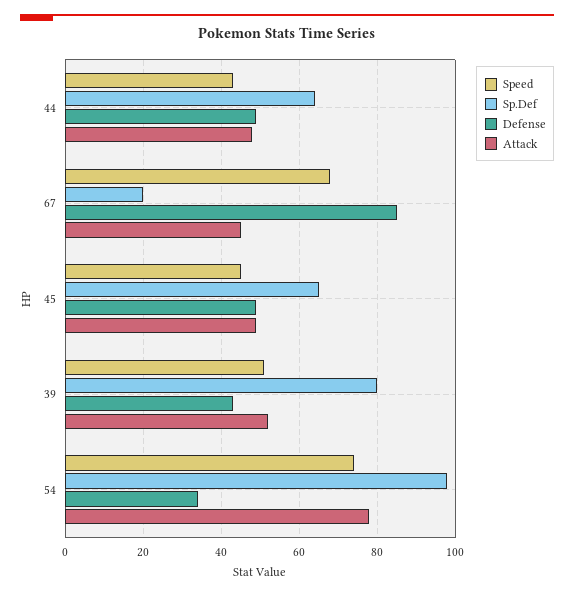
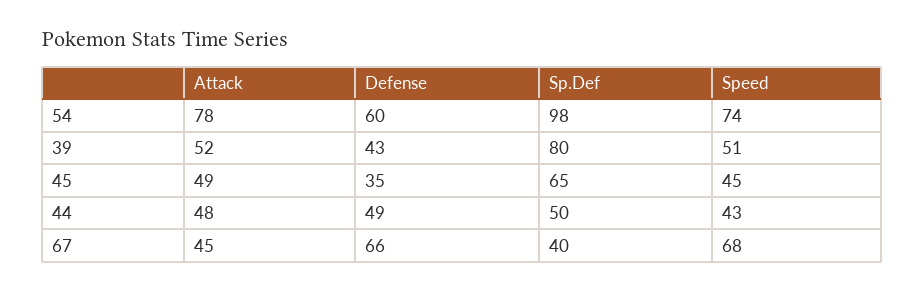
Sp.Def, 44: 65 -> 50
Sp.Def, 67: 20 -> 40
Defense, 67: 85 -> 66
Defense, 45: 50 -> 35
Defense, 54: 35 -> 60

